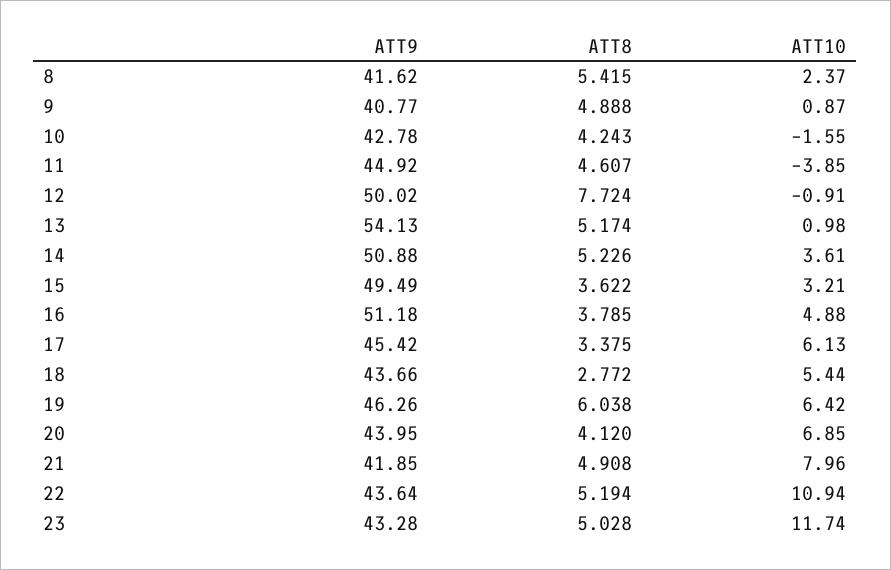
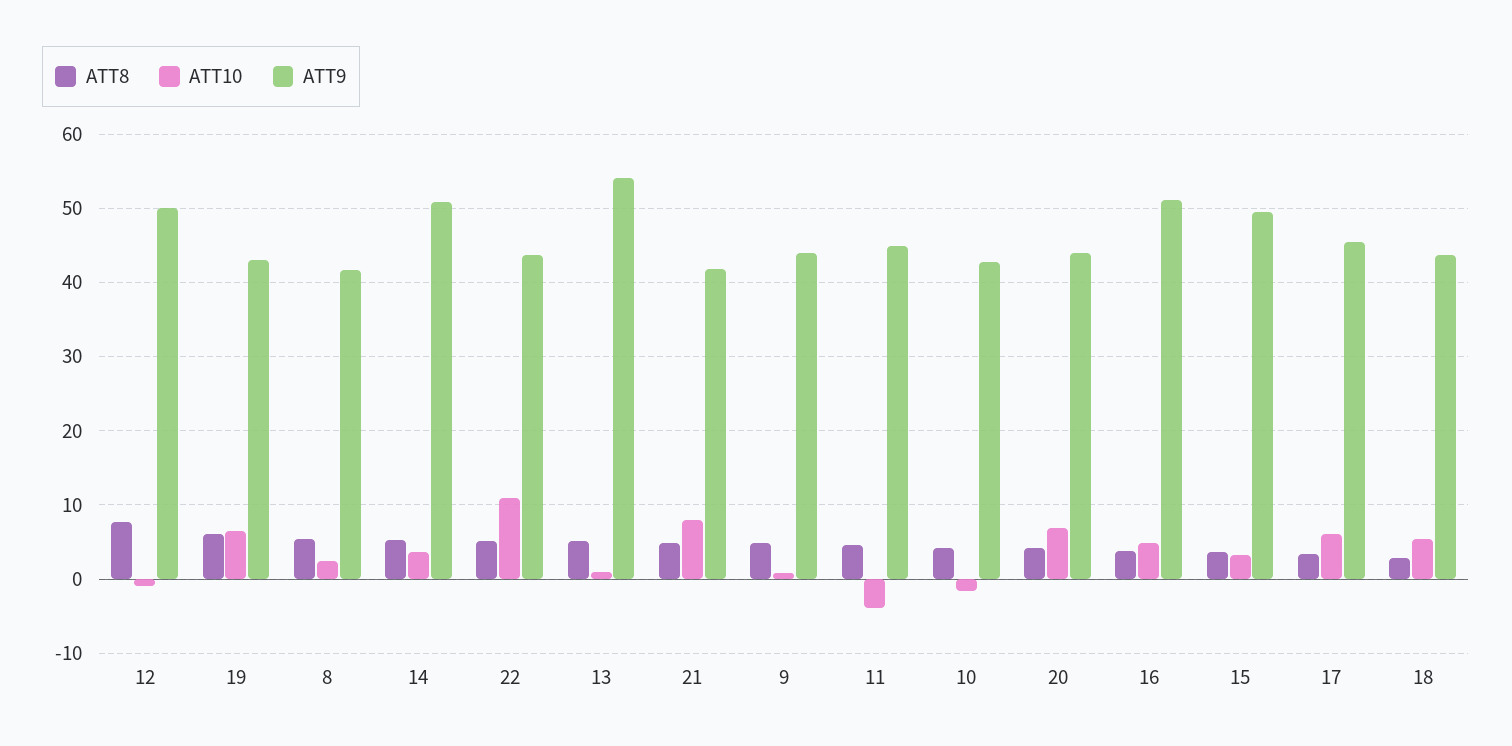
ATT9, 9: 40.77 -> 44
ATT9, 19: 46.26 -> 43
ATT9, 23: 43.28 -> none
ATT8, 23: 5.028 -> none
ATT10, 23: 11.74 -> none

